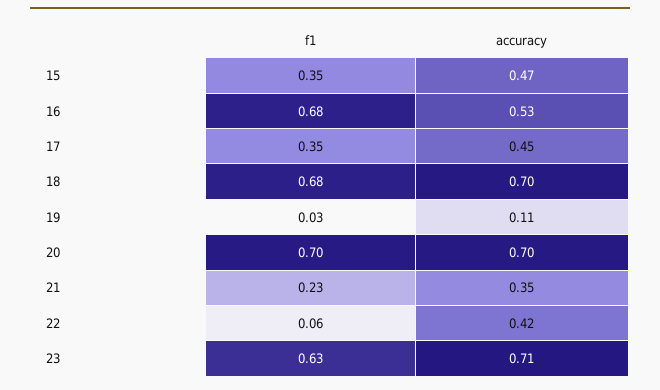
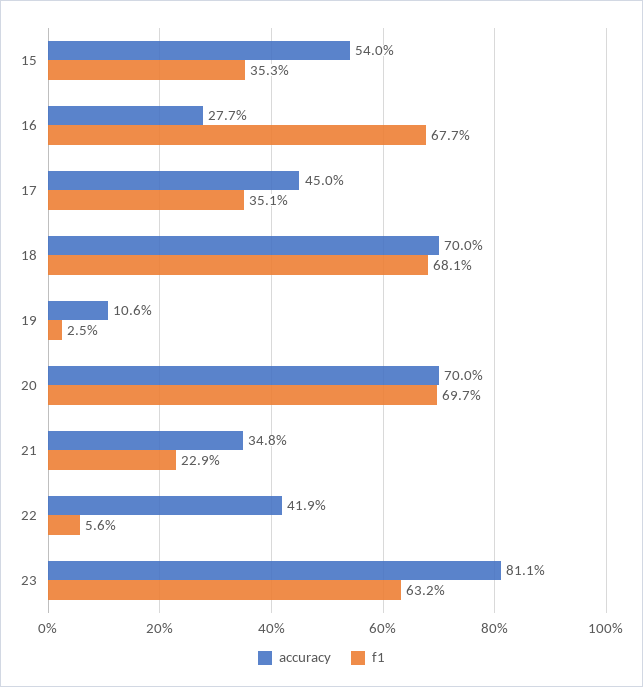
accuracy, 15: 0.47 -> 0.54
accuracy, 16: 0.53 -> 0.277
accuracy, 23: 0.71 -> 0.811

